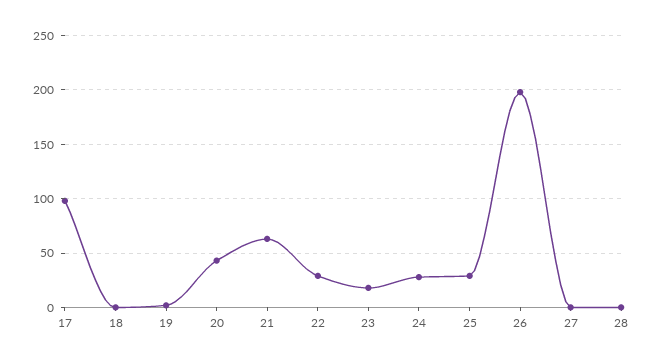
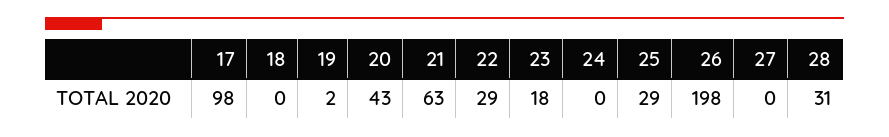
24: 30 -> 0
28: 0 -> 31

